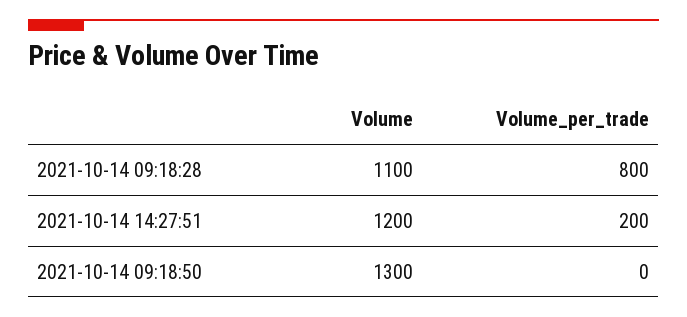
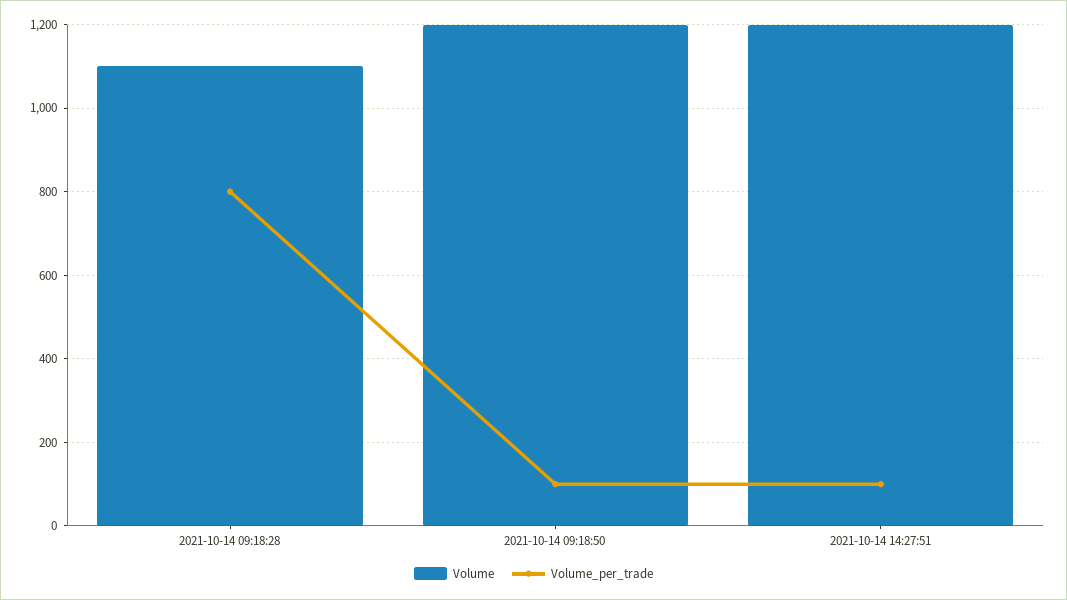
Volume_per_trade, 2021-10-14 14:27:51: 200 -> 100
Volume, 2021-10-14 09:18:50: 1300 -> 1200
Volume_per_trade, 2021-10-14 09:18:50: 0 -> 100

